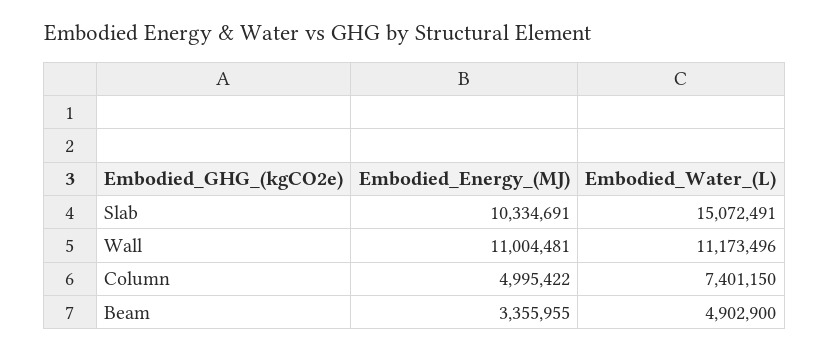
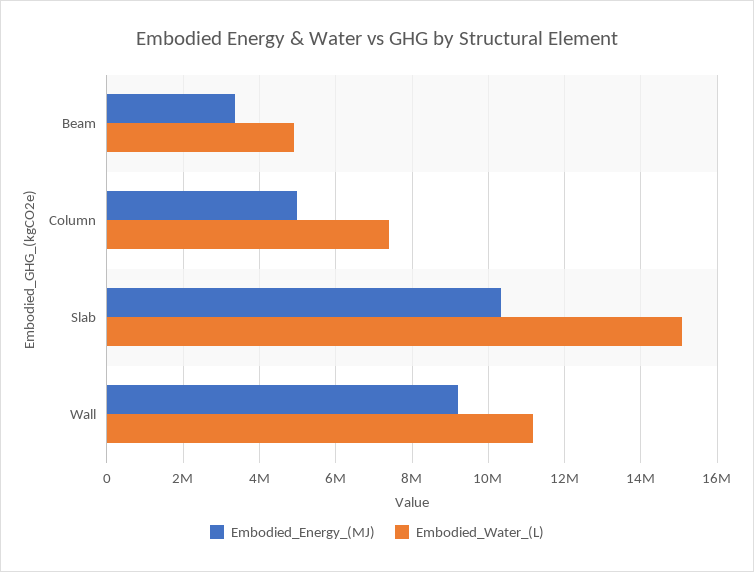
Embodied_Energy_(MJ), Wall: 11004481 -> 9200000

